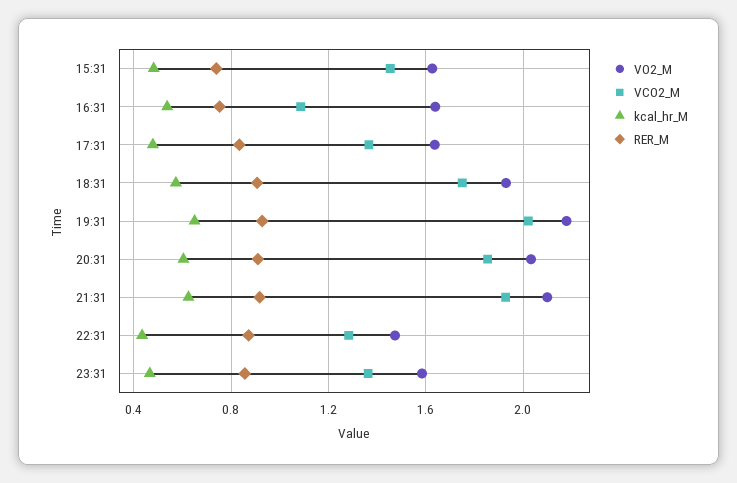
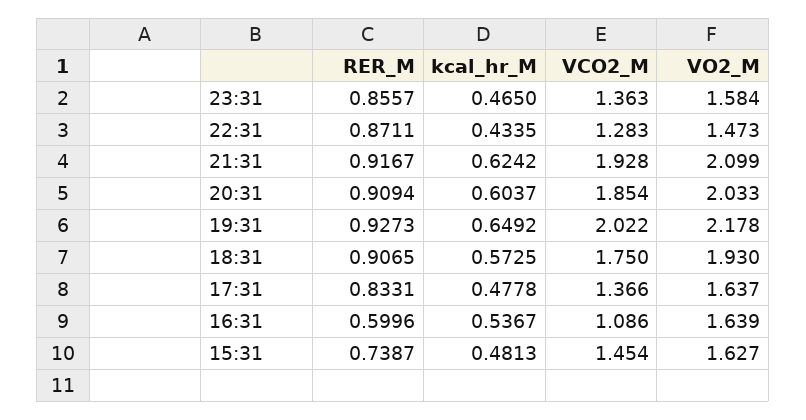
RER_M, 16:31: 0.75 -> 0.5996

